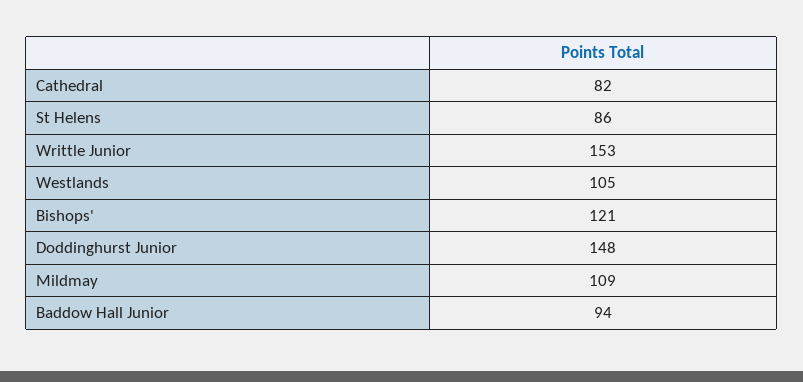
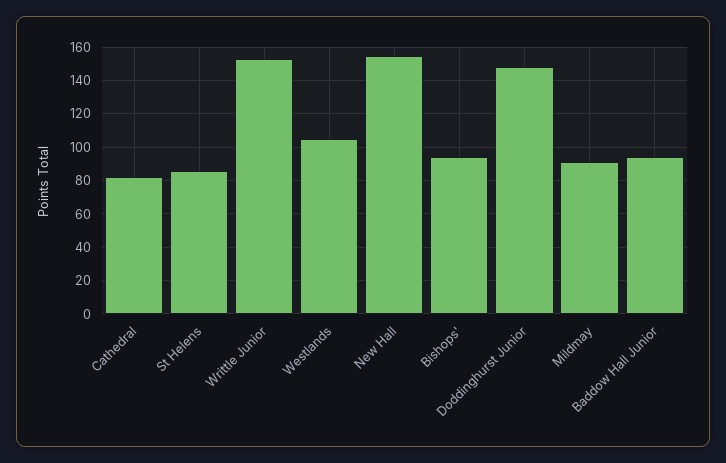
Bishops': 121 -> 95
Mildmay: 109 -> 90
New Hall: none -> 155

